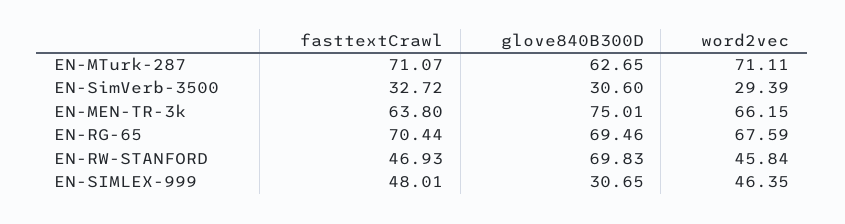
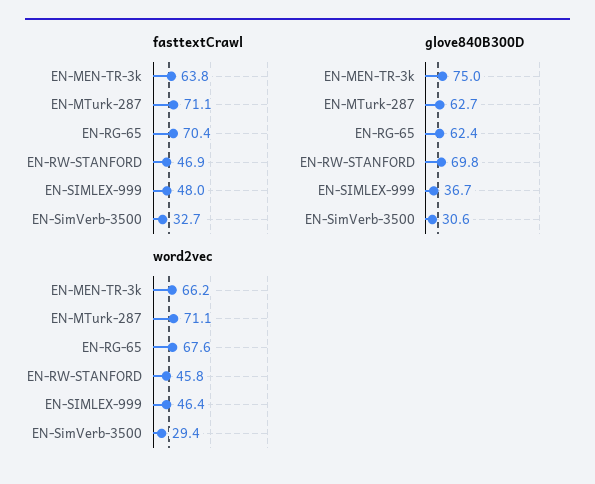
glove840B300D, EN-RG-65: 69.46 -> 62.4
glove840B300D, EN-SIMLEX-999: 30.65 -> 36.7

